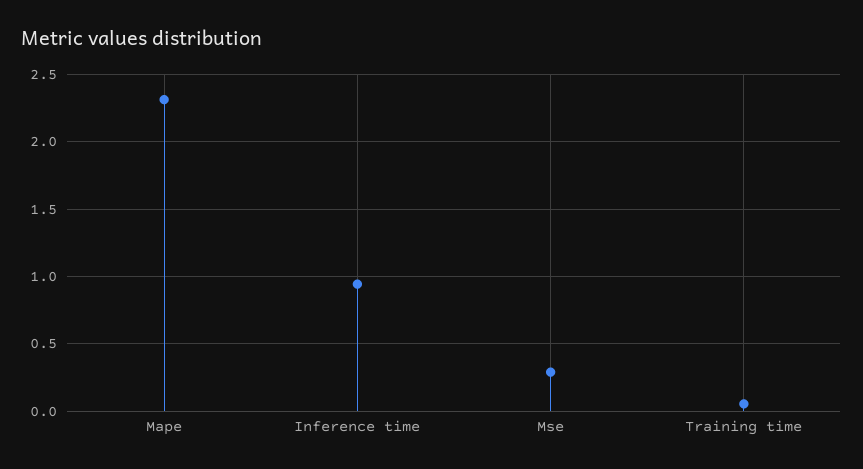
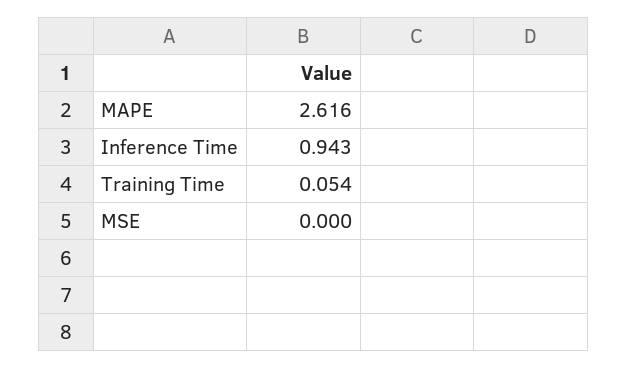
Mape: 2.3 -> 2.616
Mse: 0.3 -> 0

